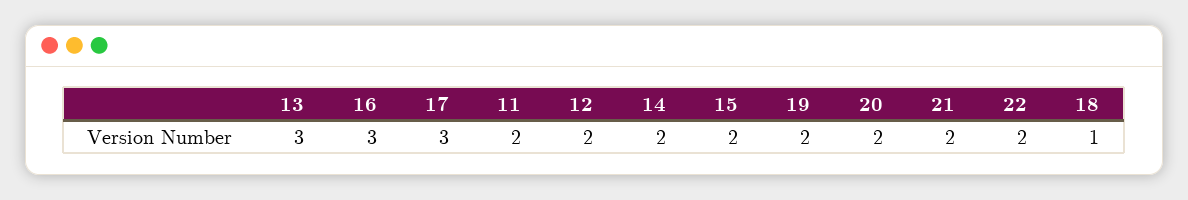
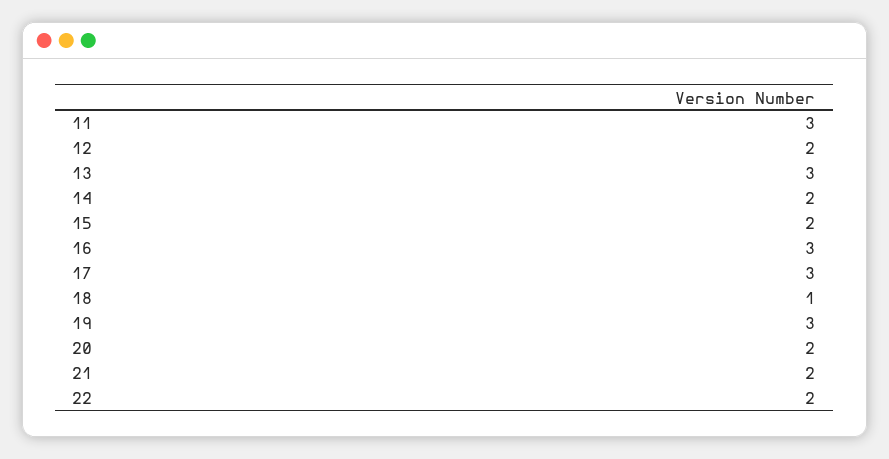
11: 2 -> 3
19: 2 -> 3

